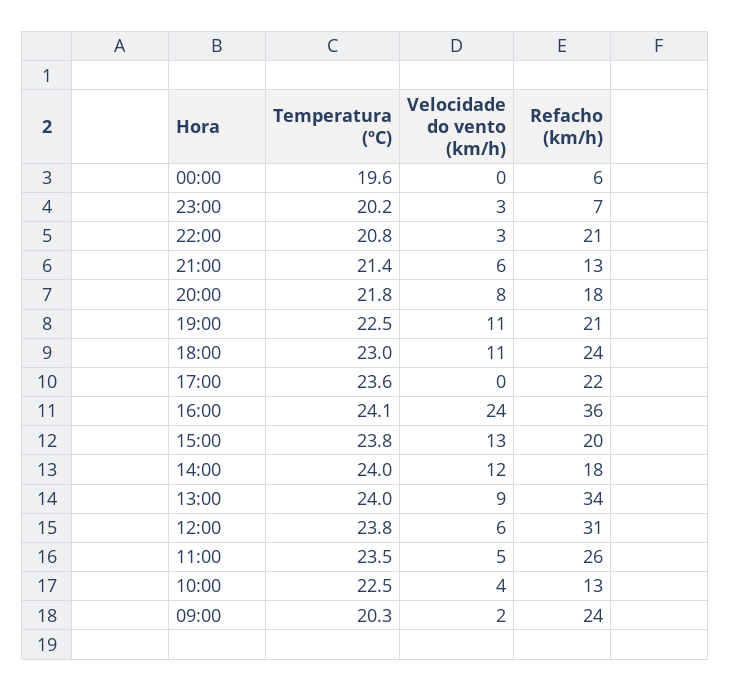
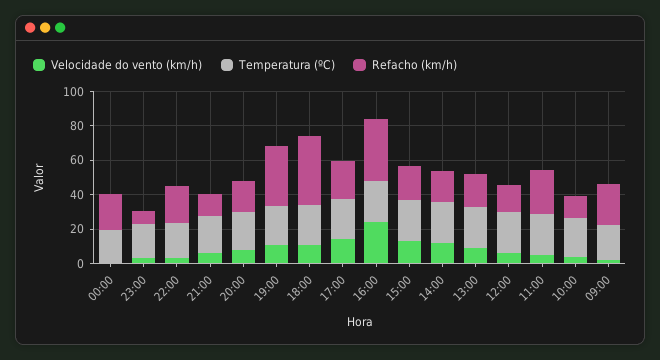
Refacho (km/h), 00:00: 6 -> 20
Refacho (km/h), 19:00: 21 -> 35
Refacho (km/h), 18:00: 24 -> 40
Velocidade do vento (km/h), 17:00: 0 -> 15
Refacho (km/h), 13:00: 34 -> 20
Refacho (km/h), 12:00: 31 -> 15

